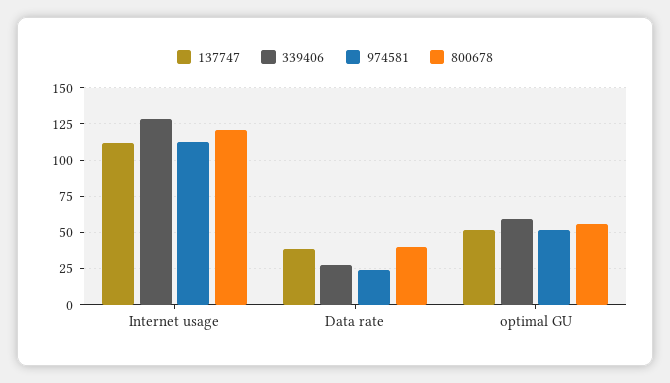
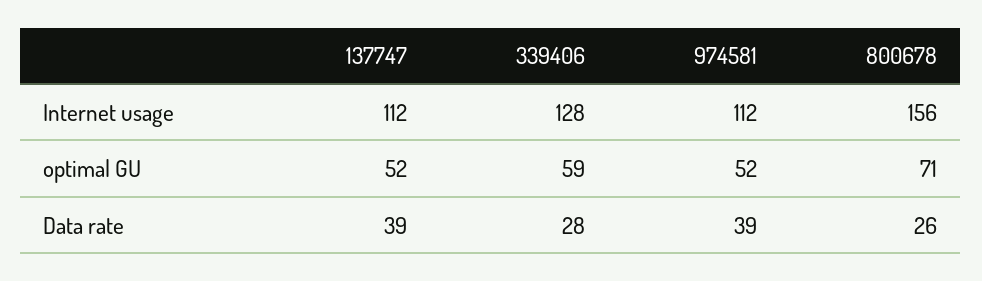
800678, Internet usage: 120 -> 156
974581, Data rate: 25 -> 39
800678, Data rate: 40 -> 26
800678, optimal GU: 55 -> 71

